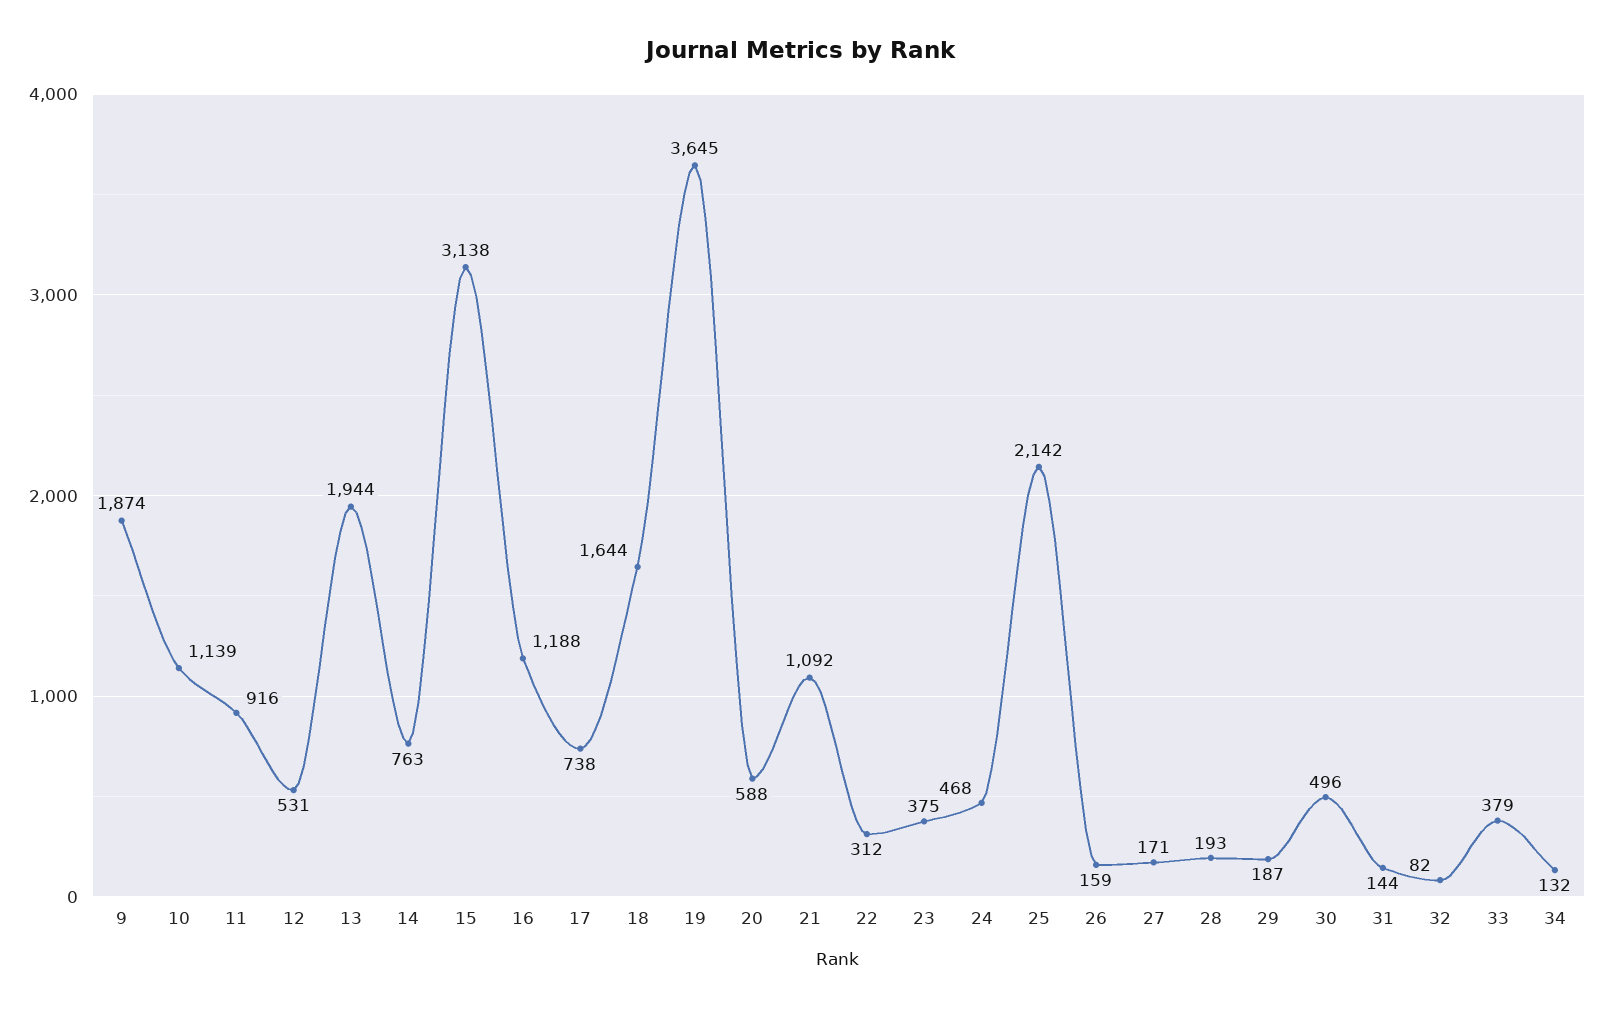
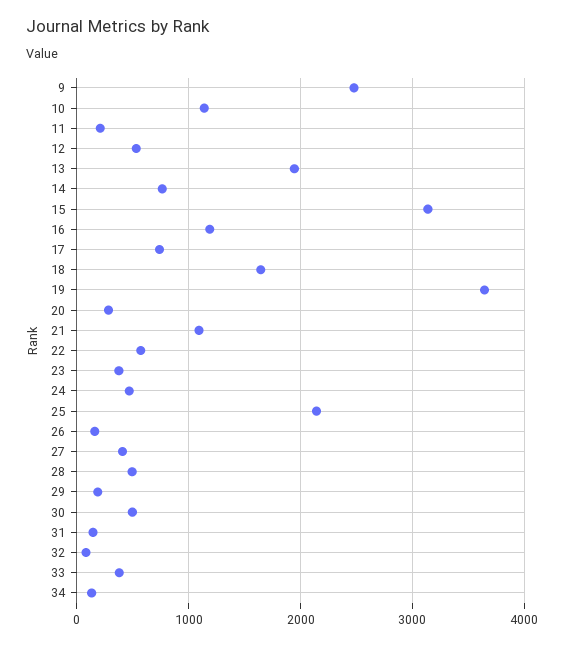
9: 1874 -> 2500
11: 916 -> 200
20: 588 -> 300
22: 312 -> 600
27: 171 -> 400
28: 193 -> 500

